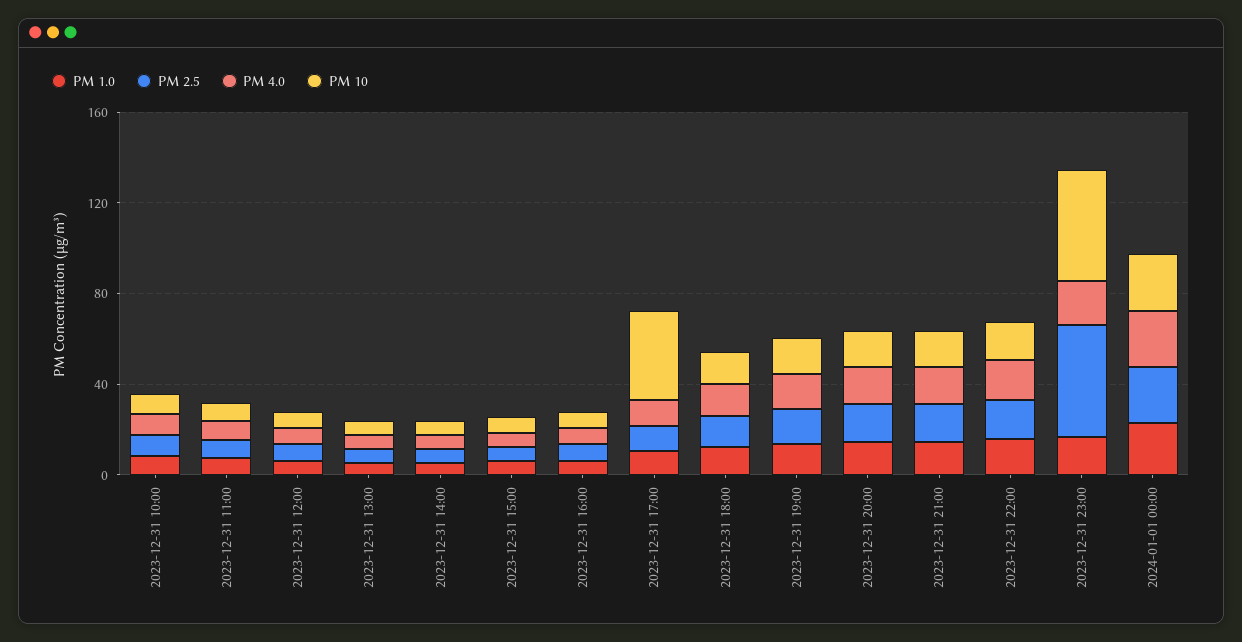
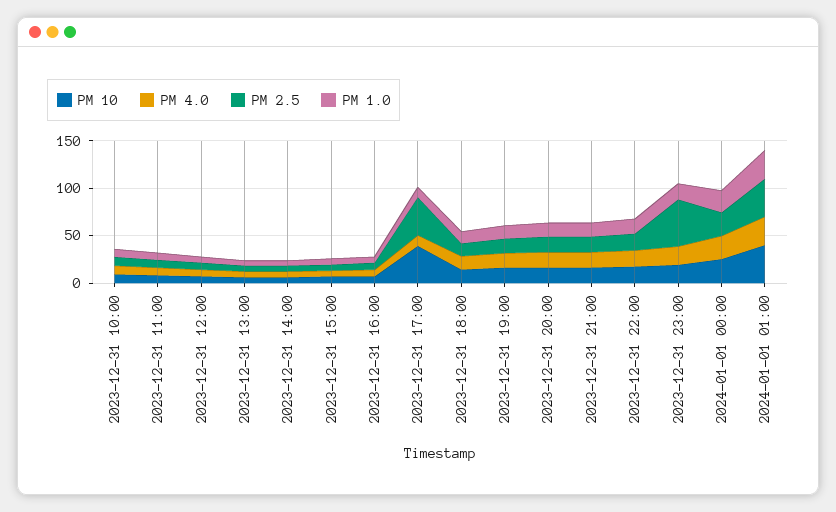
PM 2.5, 2023-12-31 17:00: 10 -> 40
PM 10, 2023-12-31 23:00: 50 -> 20
PM 10, 2024-01-01 01:00: none -> 40
PM 4.0, 2024-01-01 01:00: none -> 30
PM 2.5, 2024-01-01 01:00: none -> 40
PM 1.0, 2024-01-01 01:00: none -> 30

